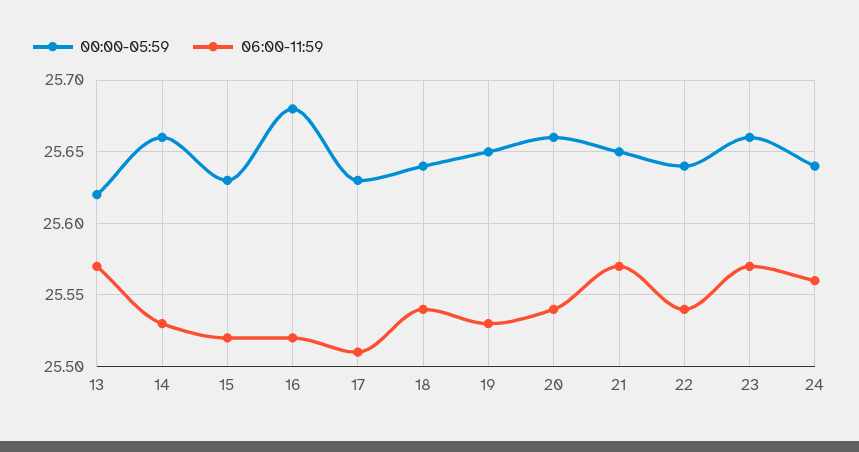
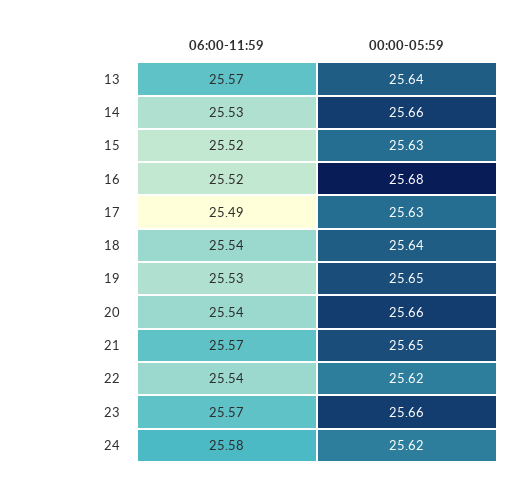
00:00-05:59, 13: 25.62 -> 25.64
06:00-11:59, 17: 25.51 -> 25.49
00:00-05:59, 22: 25.64 -> 25.62
00:00-05:59, 24: 25.64 -> 25.62
06:00-11:59, 24: 25.56 -> 25.58

